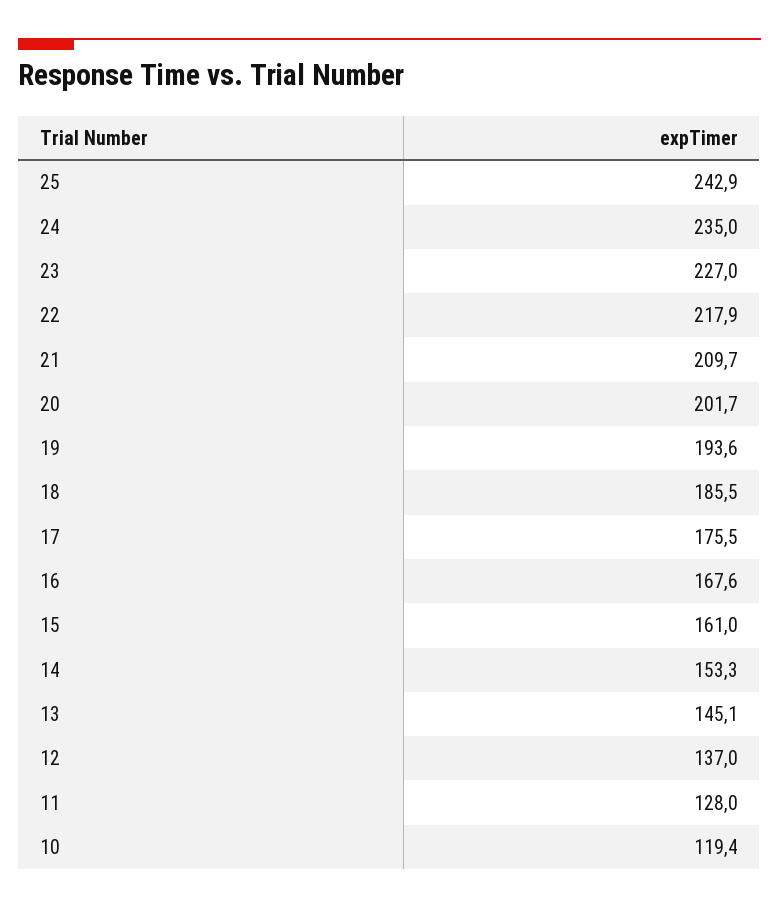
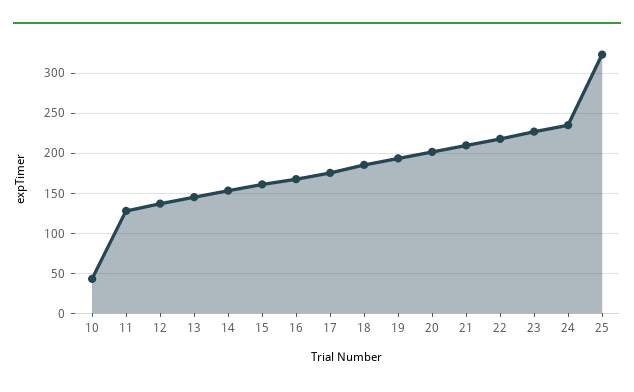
25: 242.9 -> 320
10: 119.4 -> 40

